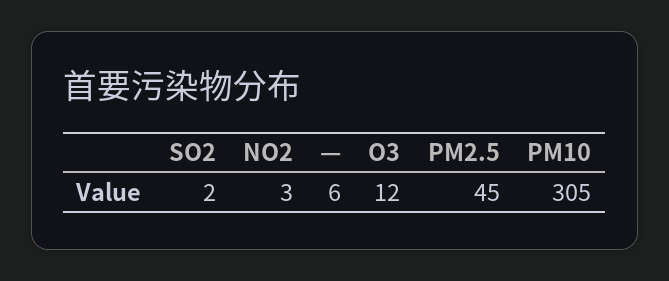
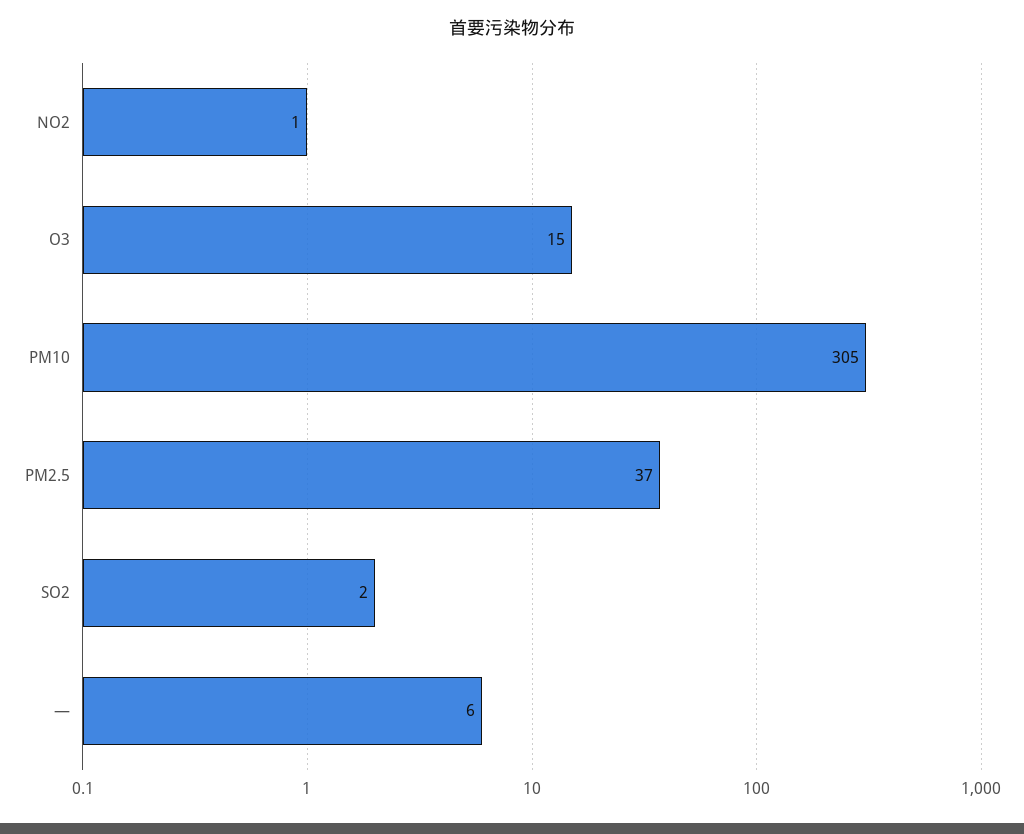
NO2: 3 -> 1
O3: 12 -> 15
PM2.5: 45 -> 37

